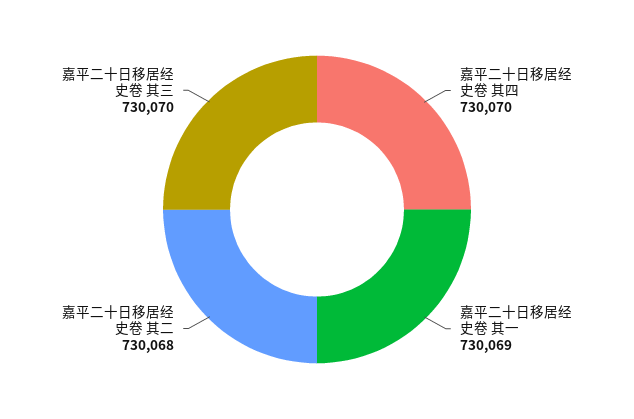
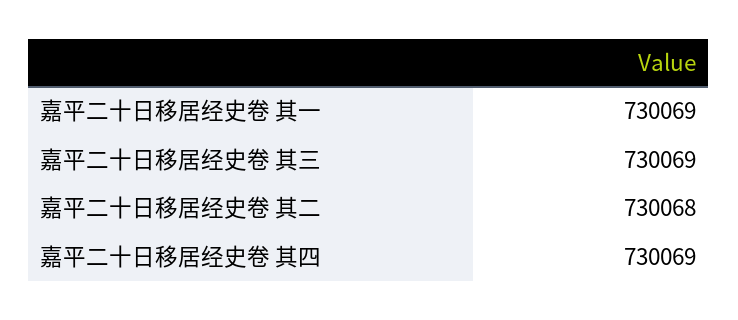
嘉平二十日移居经史卷 其四: 730070 -> 730069
嘉平二十日移居经史卷 其三: 730070 -> 730069

